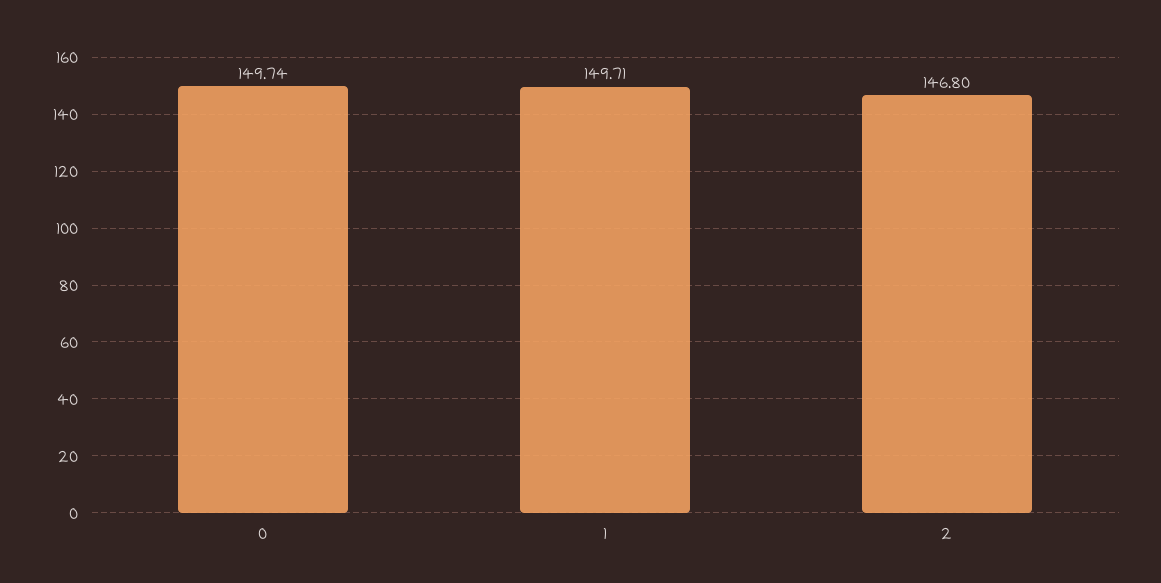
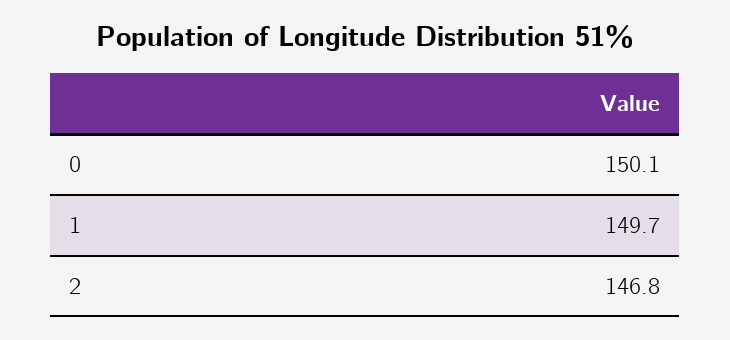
0: 149.74 -> 150.1

